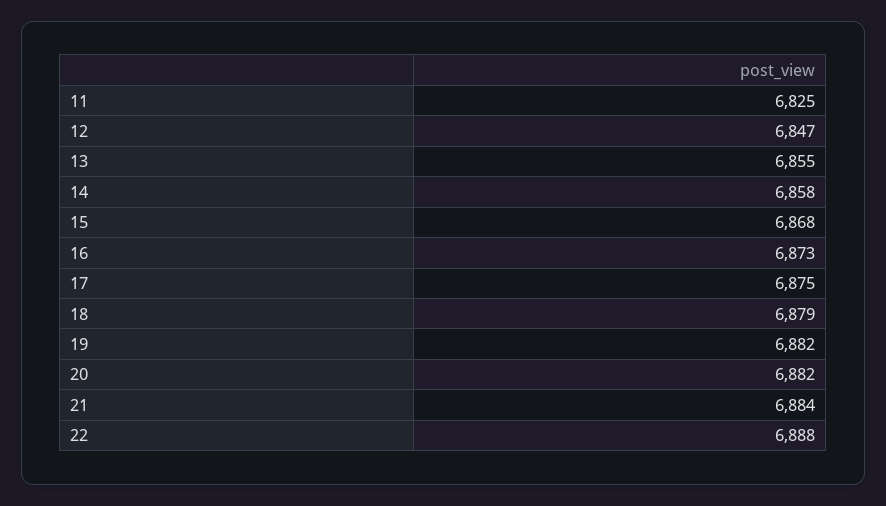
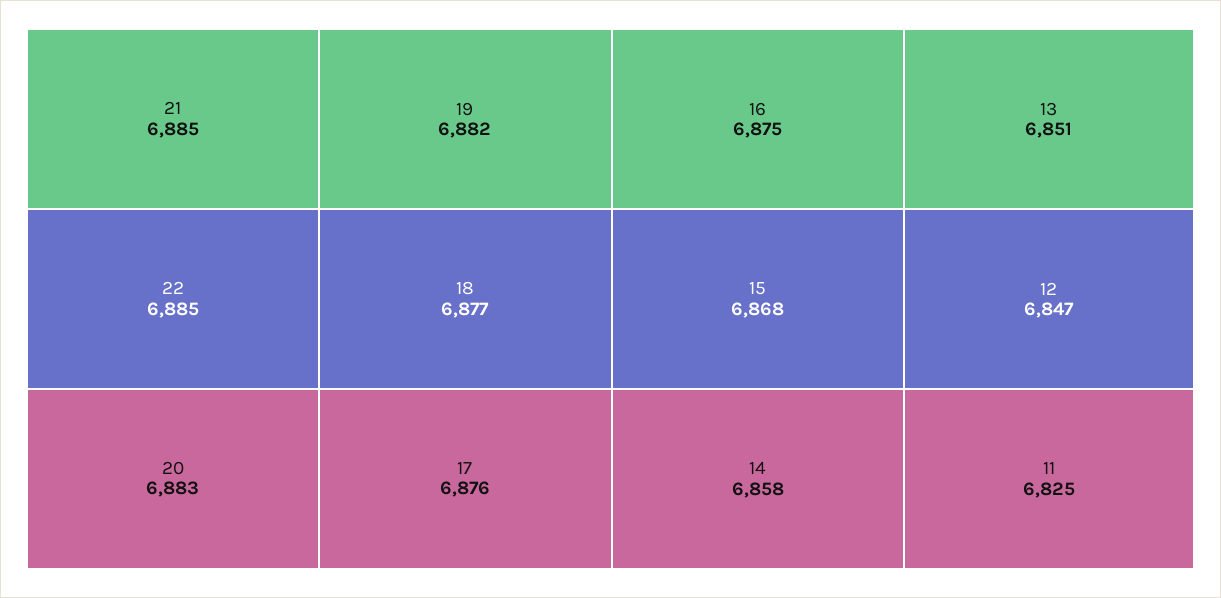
13: 6855 -> 6851
16: 6873 -> 6875
17: 6875 -> 6876
18: 6879 -> 6877
20: 6882 -> 6883
21: 6884 -> 6885
22: 6888 -> 6885

